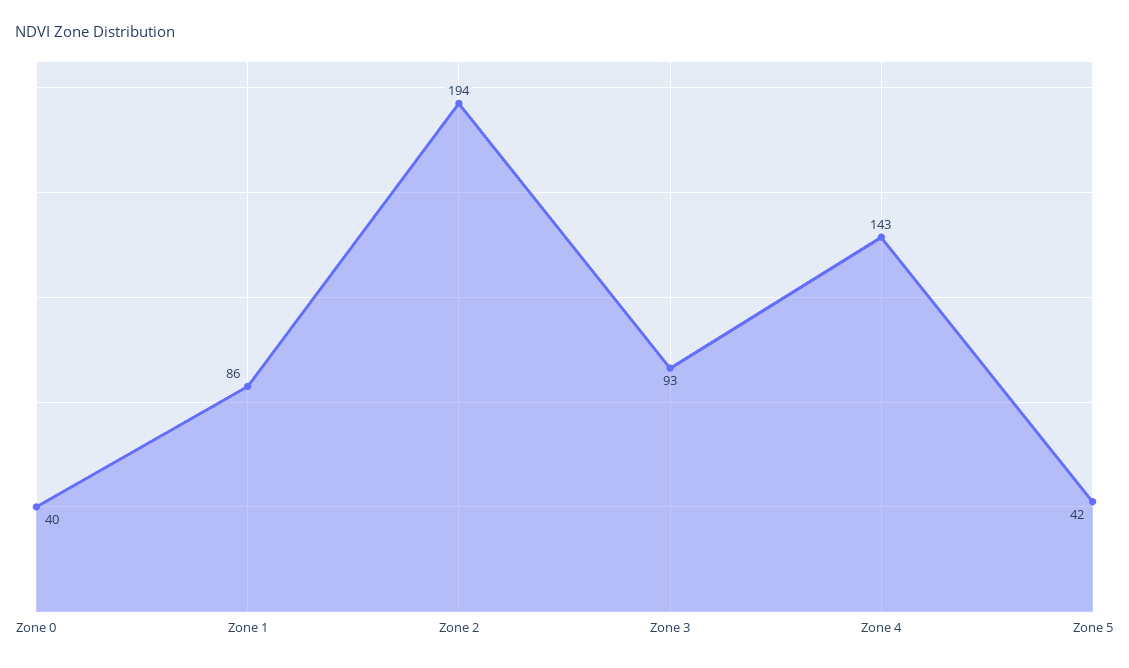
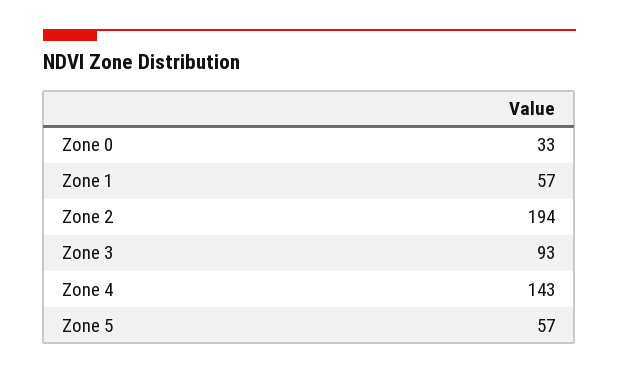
Zone 0: 40 -> 33
Zone 1: 86 -> 57
Zone 5: 42 -> 57

